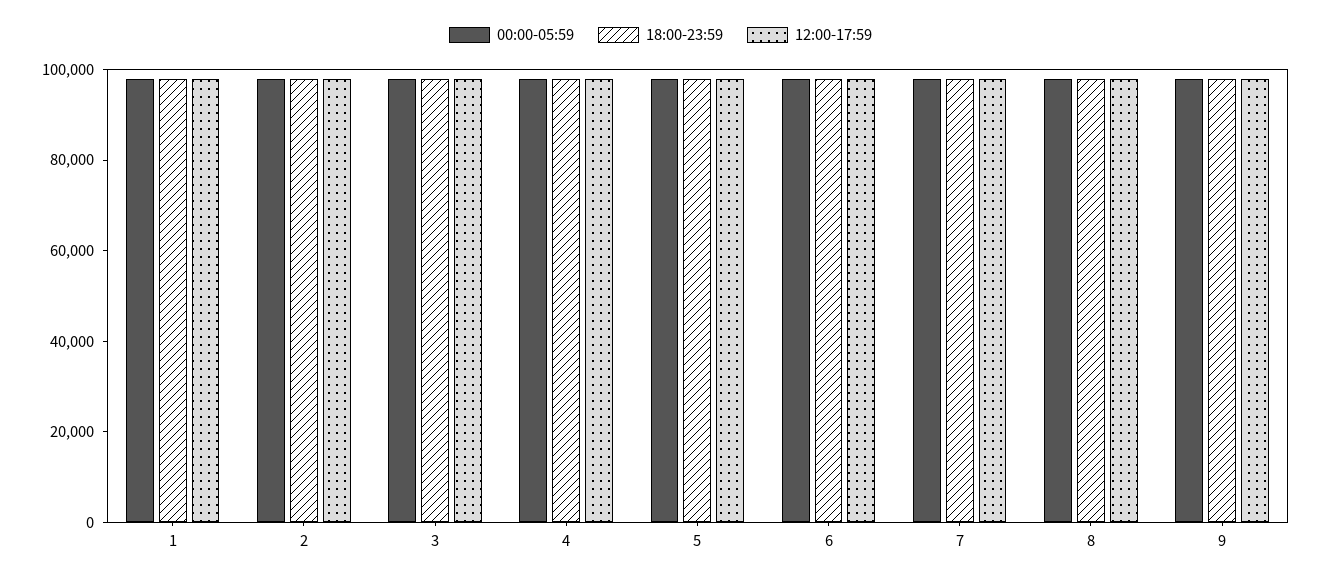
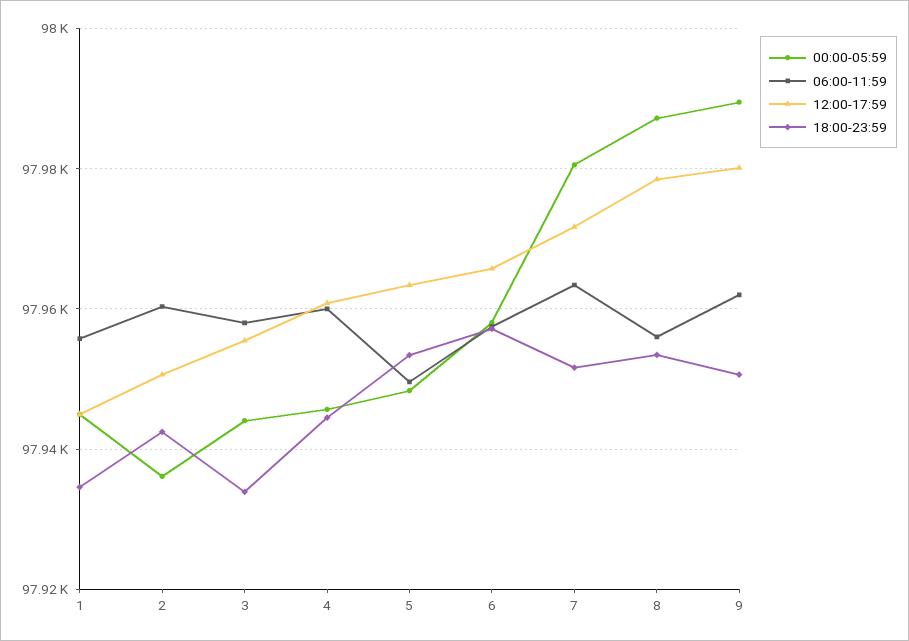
06:00-11:59, 1: none -> 97956
06:00-11:59, 2: none -> 97960
06:00-11:59, 3: none -> 97958
06:00-11:59, 4: none -> 97960
06:00-11:59, 5: none -> 97950
06:00-11:59, 6: none -> 97958
06:00-11:59, 7: none -> 97964
06:00-11:59, 8: none -> 97956
06:00-11:59, 9: none -> 97962

